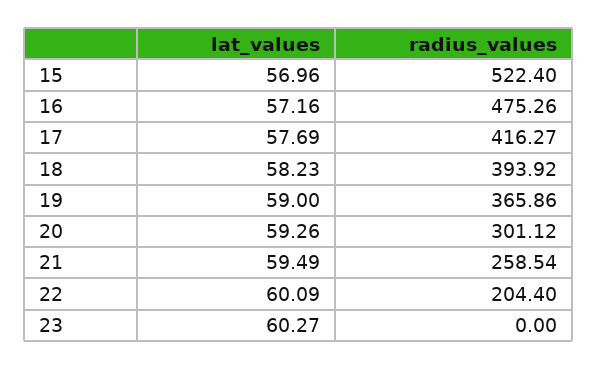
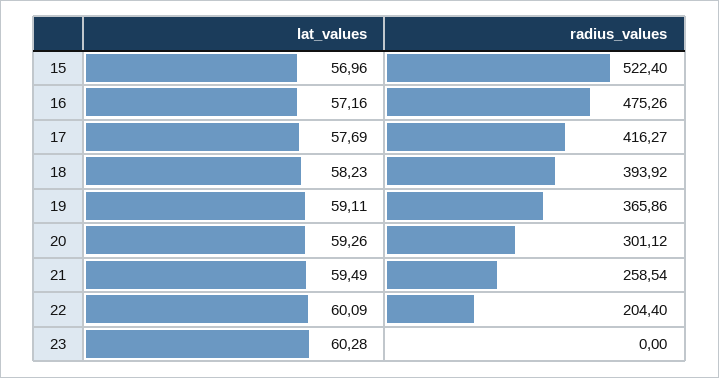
lat_values, 19: 59 -> 59.11
lat_values, 23: 60.27 -> 60.28

